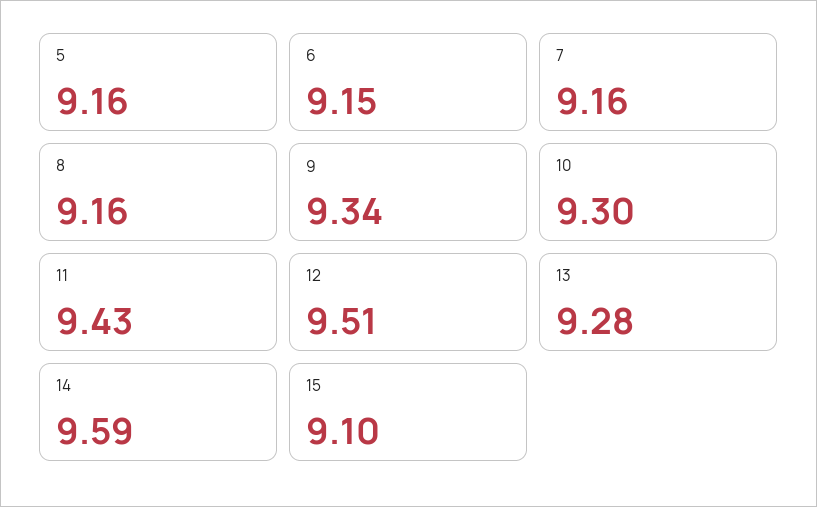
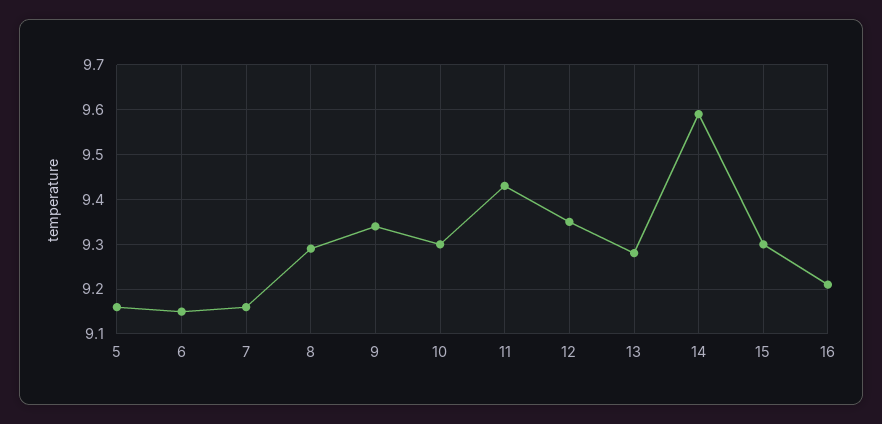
8: 9.16 -> 9.3
12: 9.51 -> 9.35
15: 9.1 -> 9.3
16: none -> 9.2

